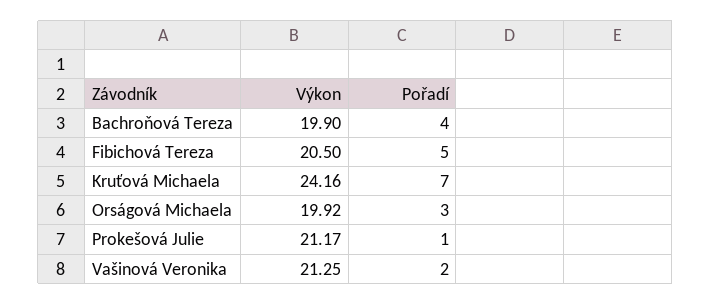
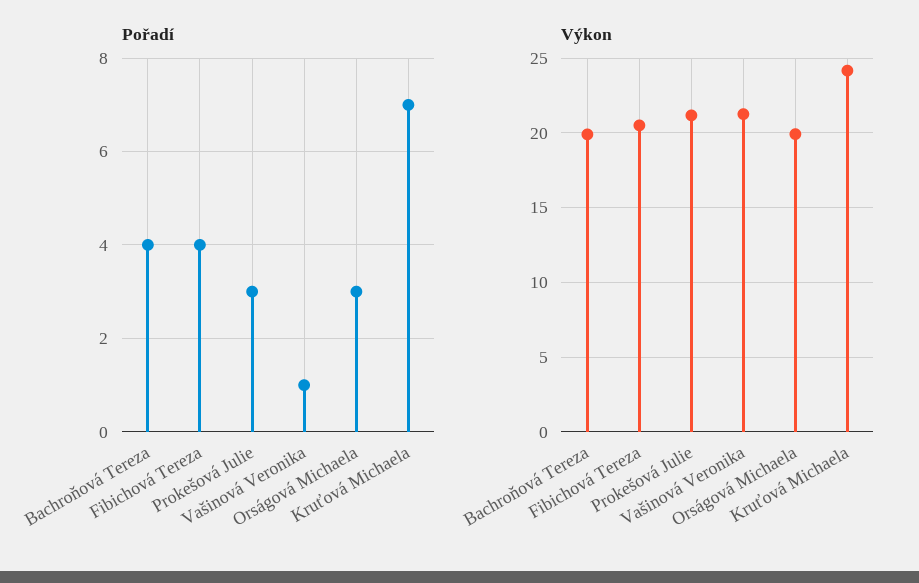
Pořadí, Fibichová Tereza: 5 -> 4
Pořadí, Prokešová Julie: 1 -> 3
Pořadí, Vašinová Veronika: 2 -> 1

